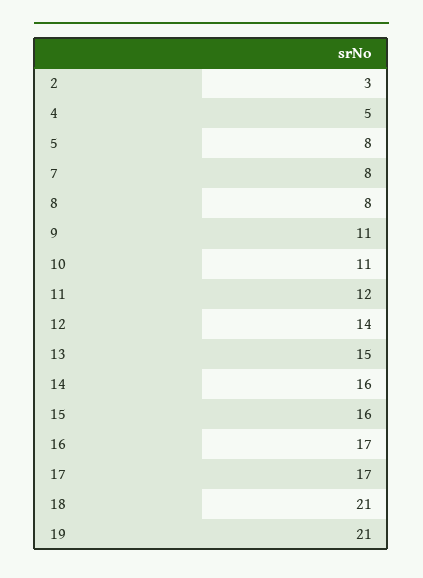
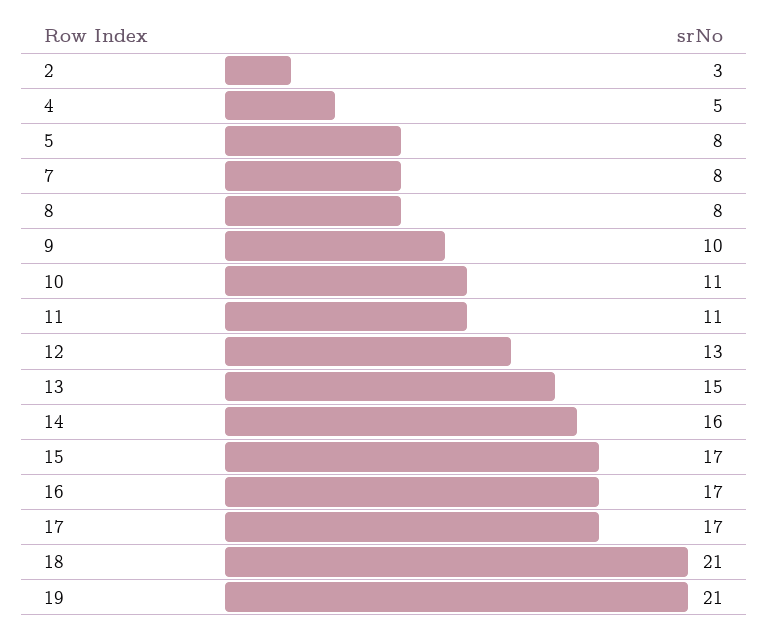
9: 11 -> 10
11: 12 -> 11
12: 14 -> 13
15: 16 -> 17

